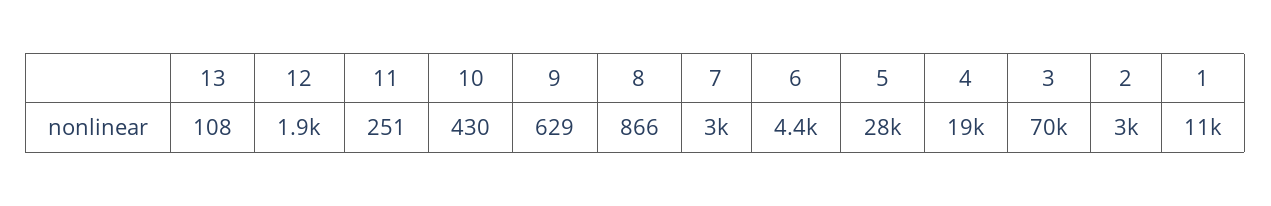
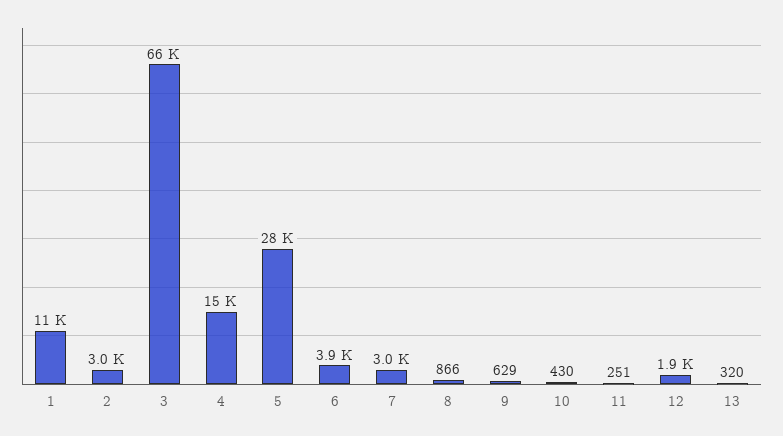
13: 108 -> 320
6: 4400 -> 3900
4: 19000 -> 15000
3: 70000 -> 66000

